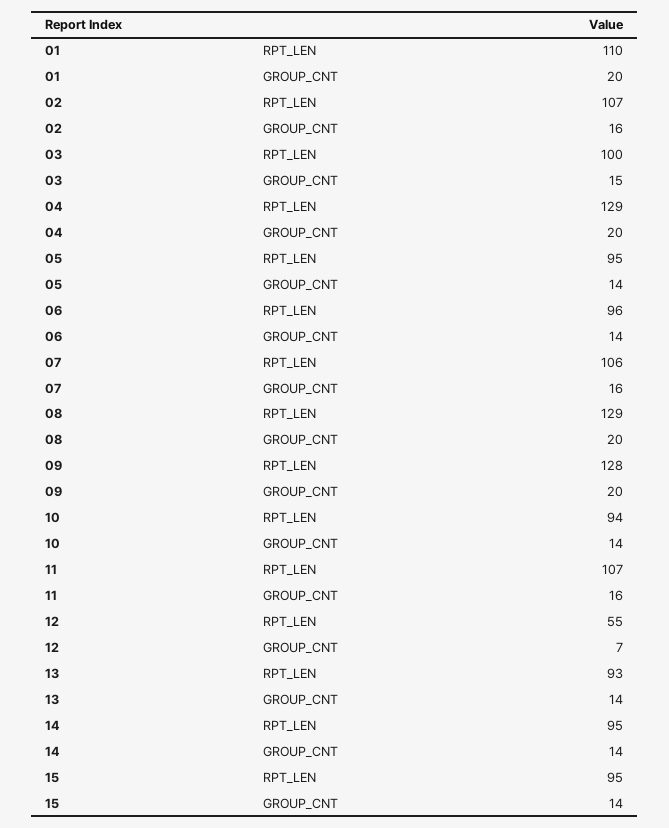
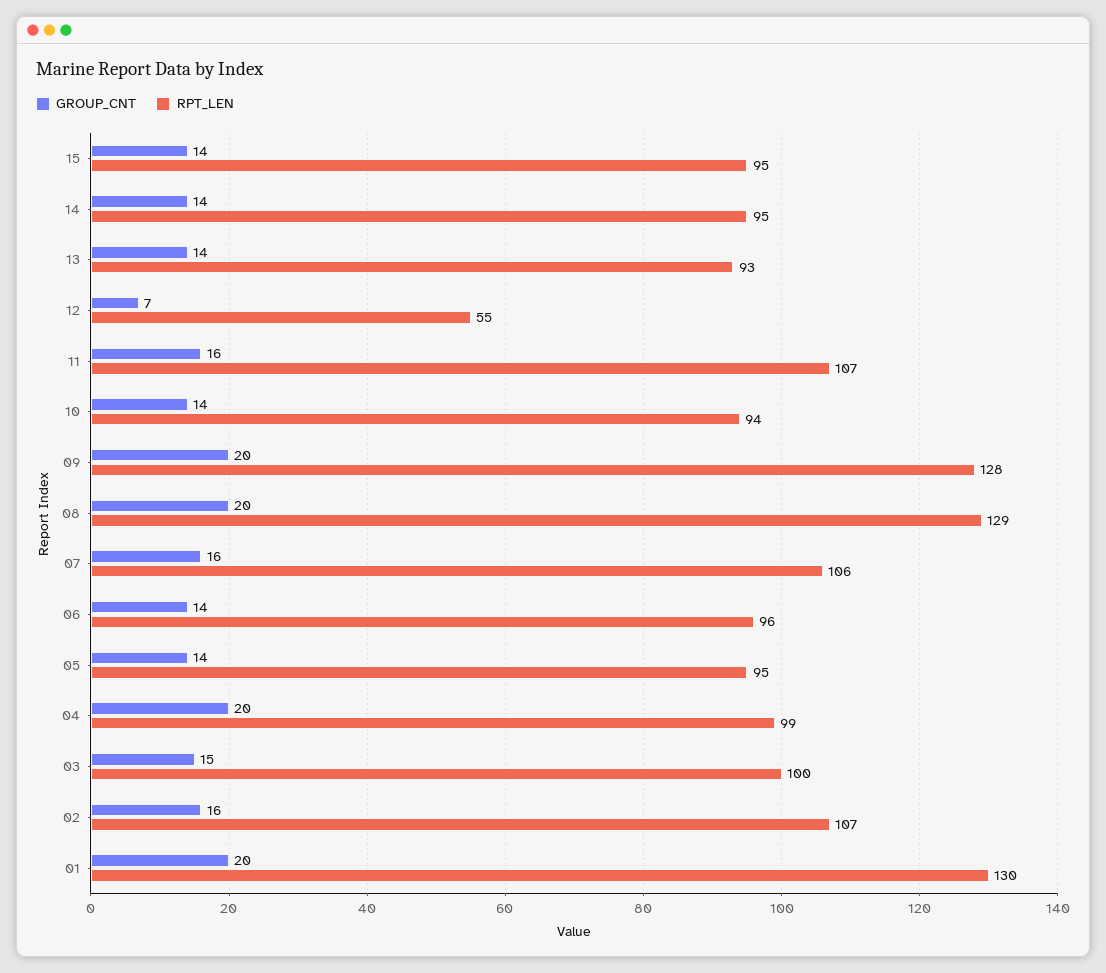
RPT_LEN, 01: 110 -> 130
RPT_LEN, 04: 129 -> 99

